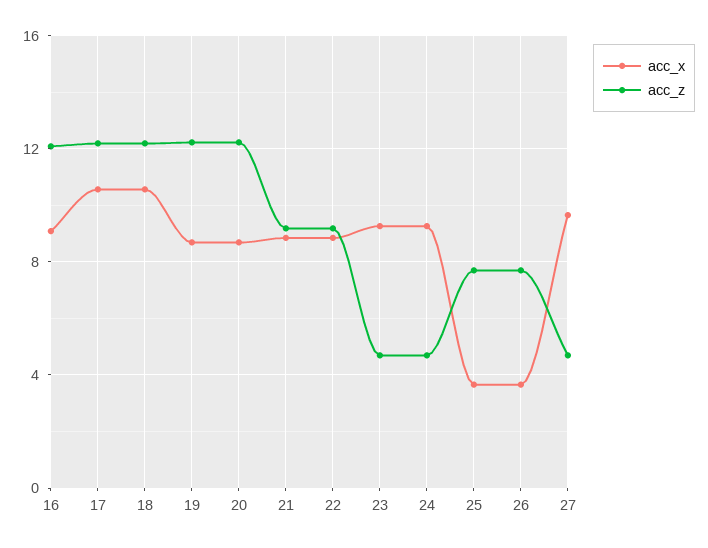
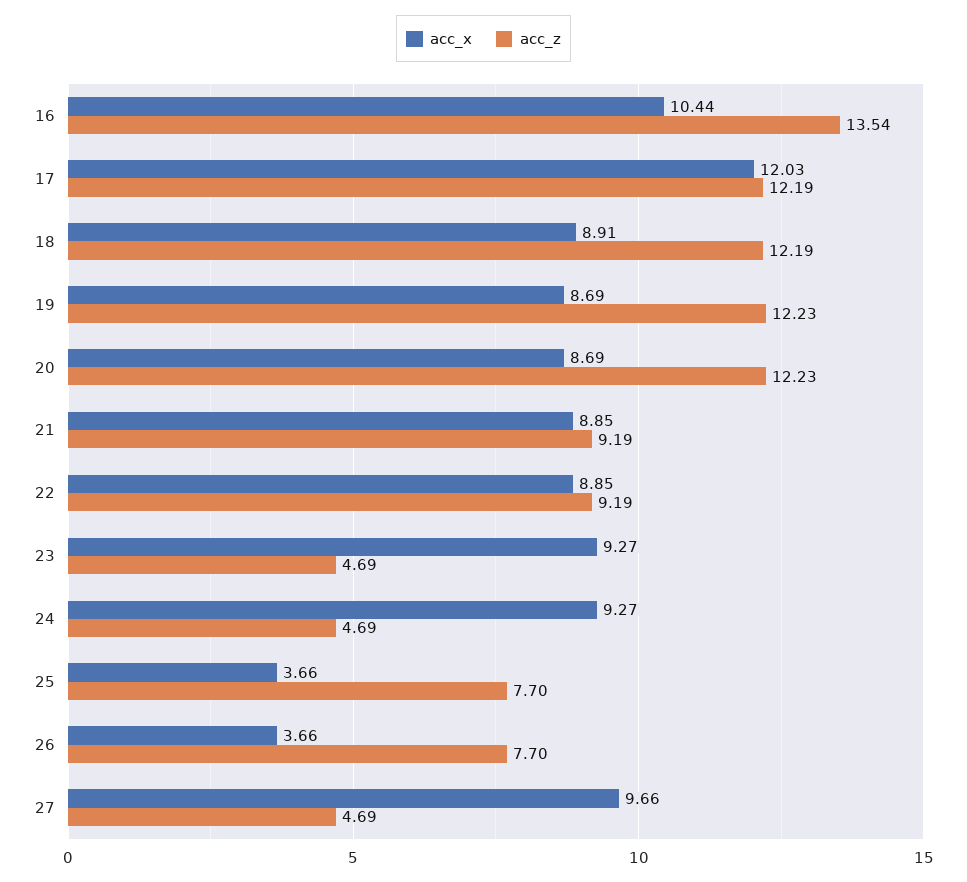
acc_x, 16: 9 -> 10.44
acc_z, 16: 12 -> 13.54
acc_x, 17: 10.5 -> 12.03
acc_x, 18: 10.5 -> 8.91

